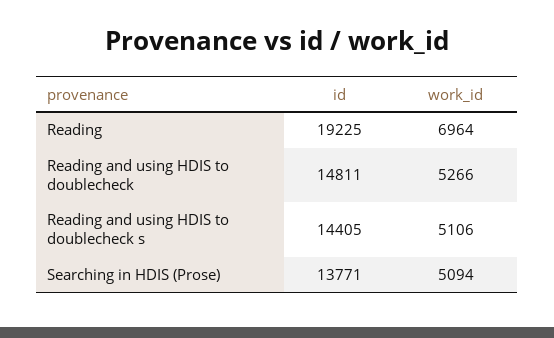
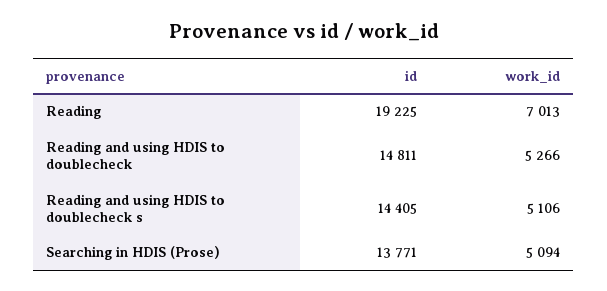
work_id, Reading: 6964 -> 7013

